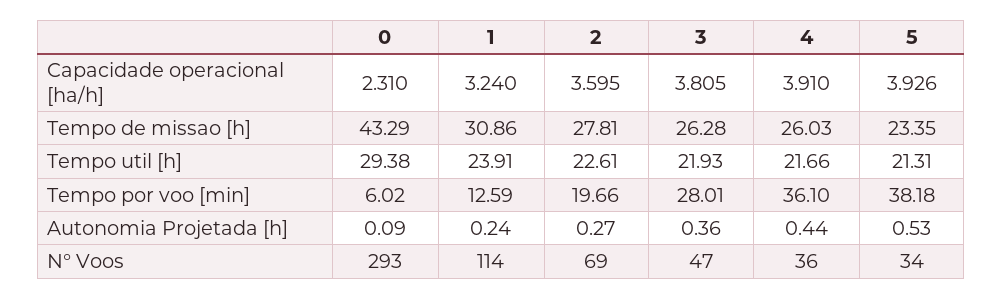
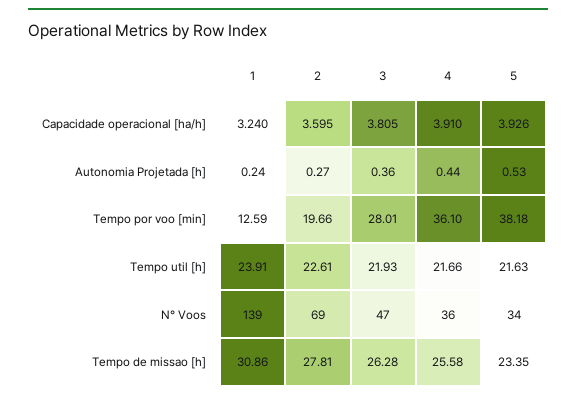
0, Capacidade operacional [ha/h]: 2.31 -> none
0, Tempo de missao [h]: 43.29 -> none
4, Tempo de missao [h]: 26.03 -> 25.58
0, Tempo util [h]: 29.38 -> none
5, Tempo util [h]: 21.31 -> 21.63
0, Tempo por voo [min]: 6.02 -> none
0, Autonomia Projetada [h]: 0.09 -> none
0, N° Voos: 293 -> none
1, N° Voos: 114 -> 139

